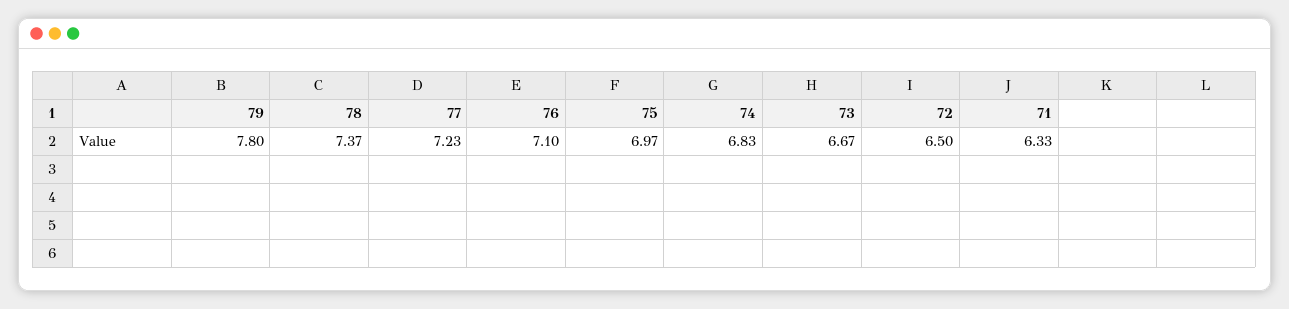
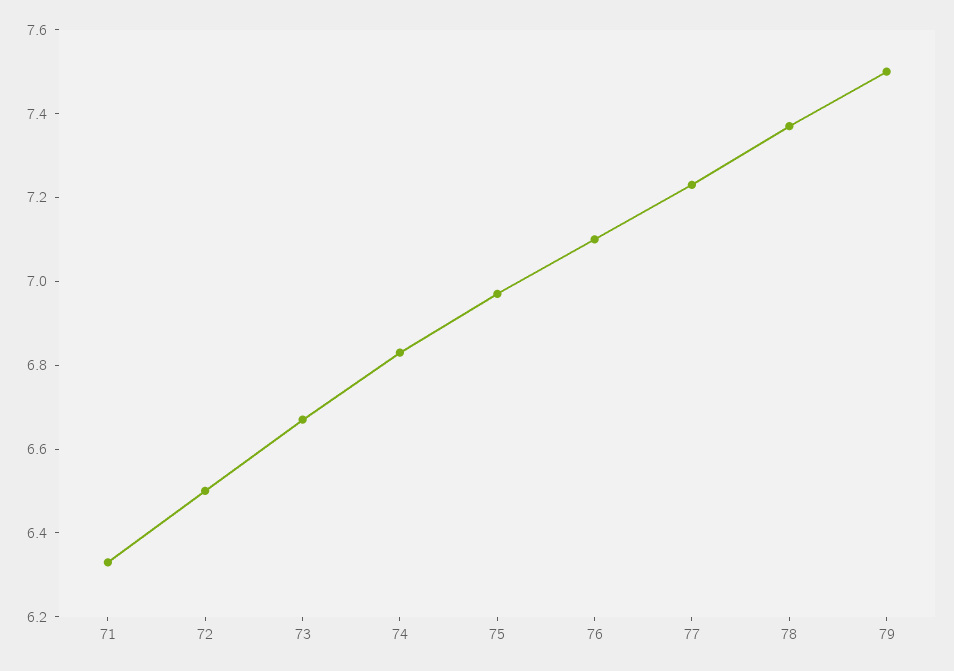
79: 7.8 -> 7.5

